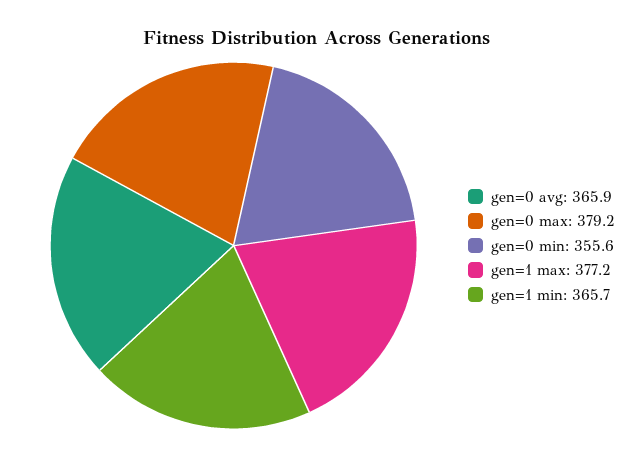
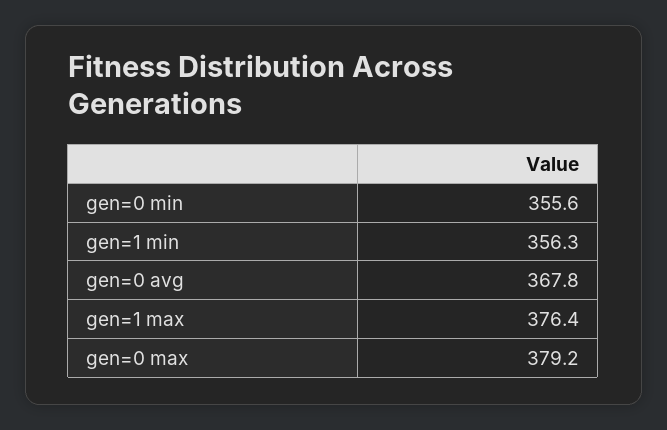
gen=0 avg: 365.9 -> 367.8
gen=1 max: 377.2 -> 376.4
gen=1 min: 365.7 -> 356.3

